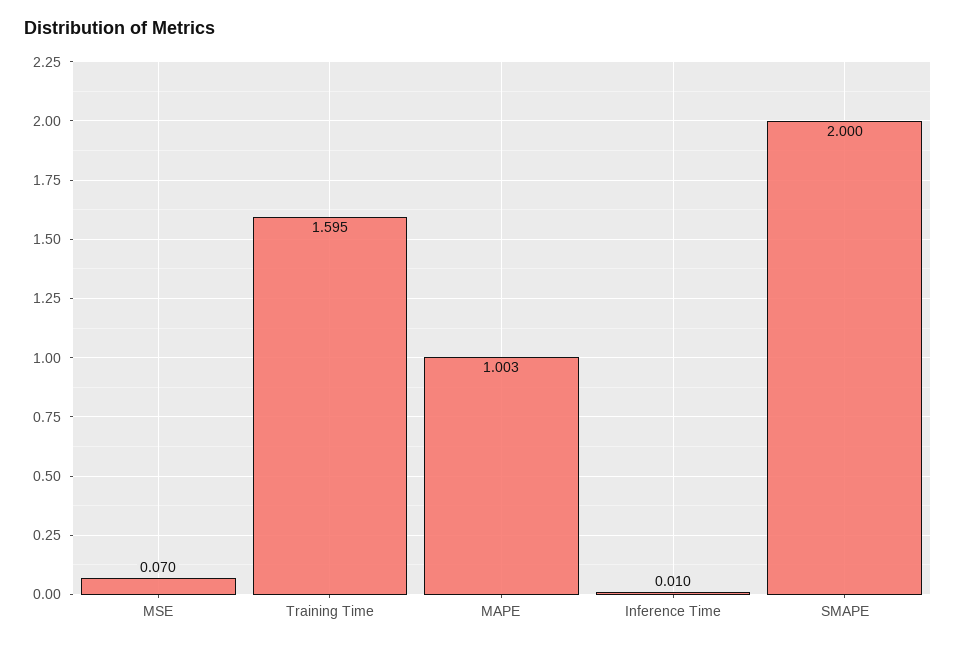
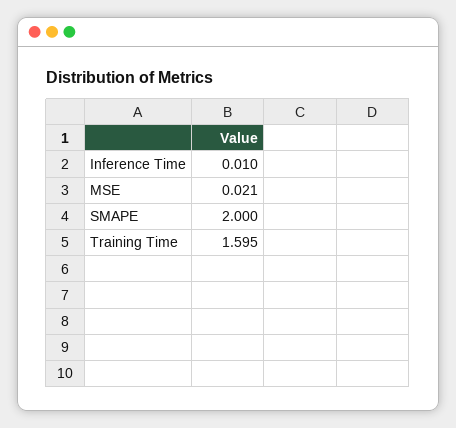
MSE: 0.07 -> 0.021
MAPE: 1.003 -> none

